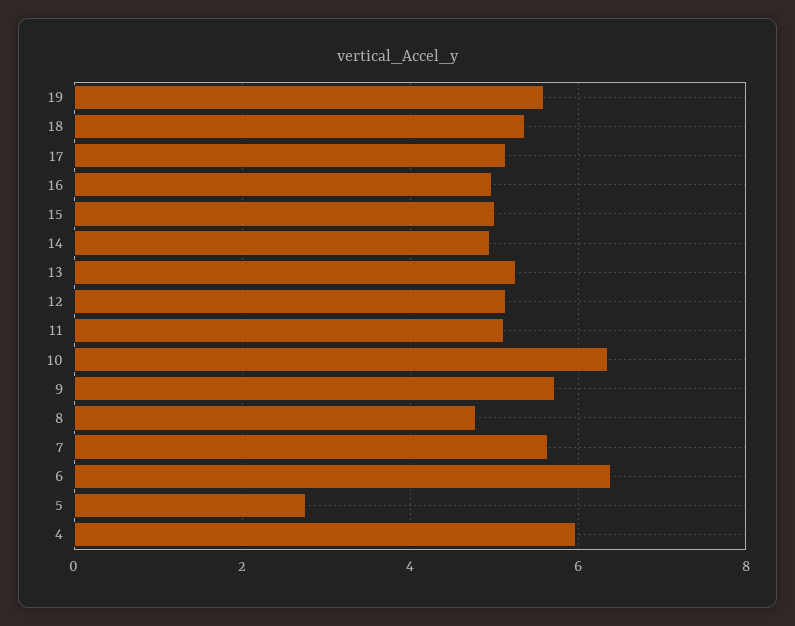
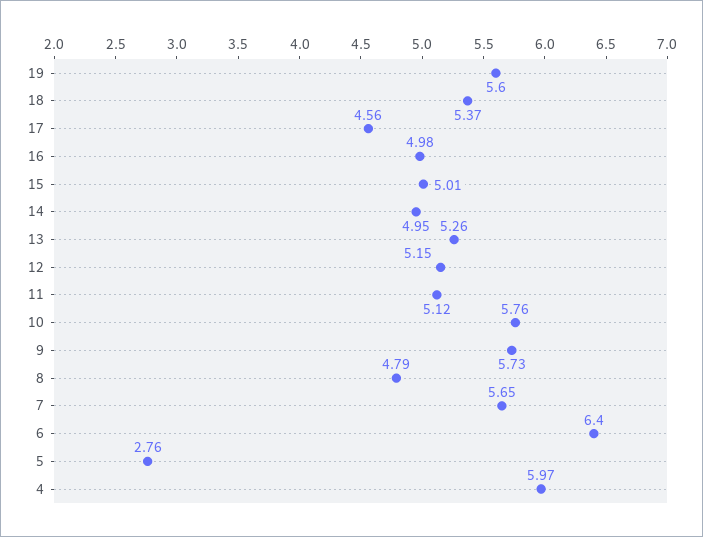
17: 5.2 -> 4.56
10: 6.4 -> 5.76

